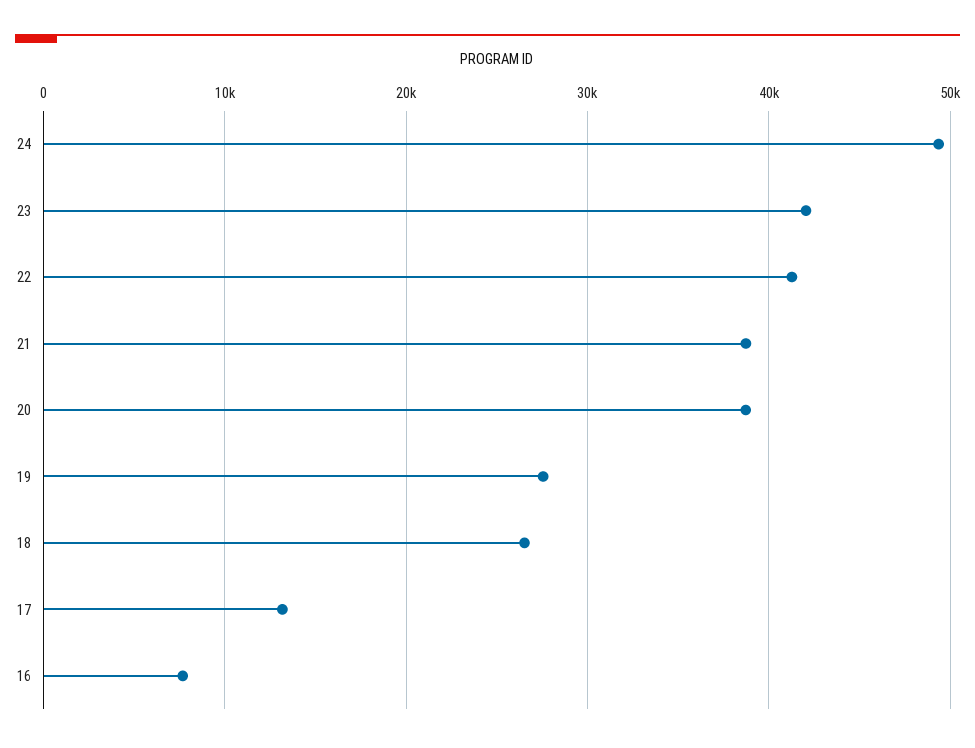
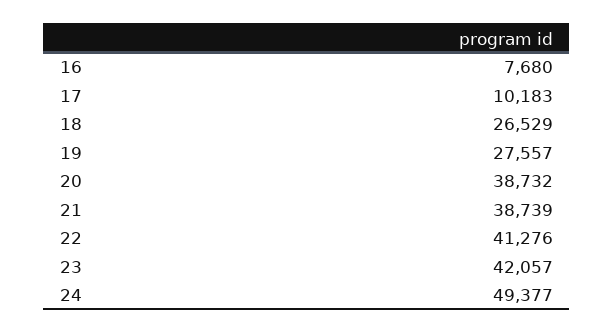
17: 13000 -> 10183

